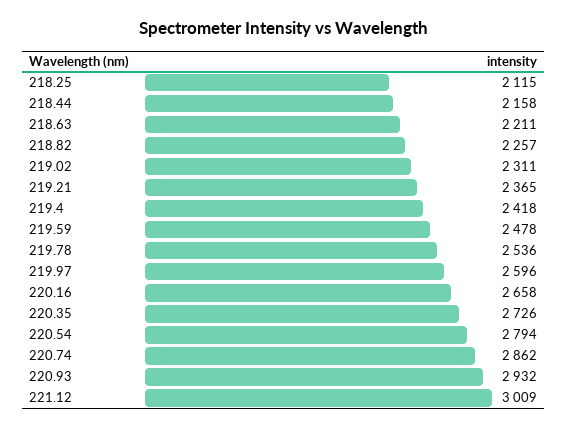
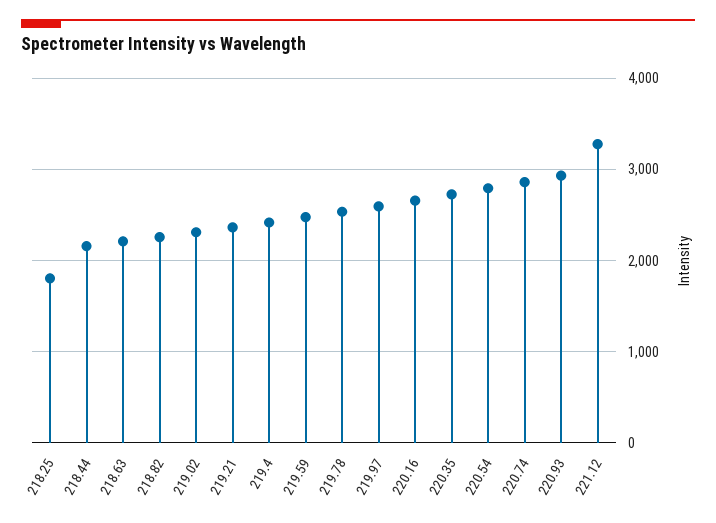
218.25: 2115 -> 1800
221.12: 3009 -> 3300

